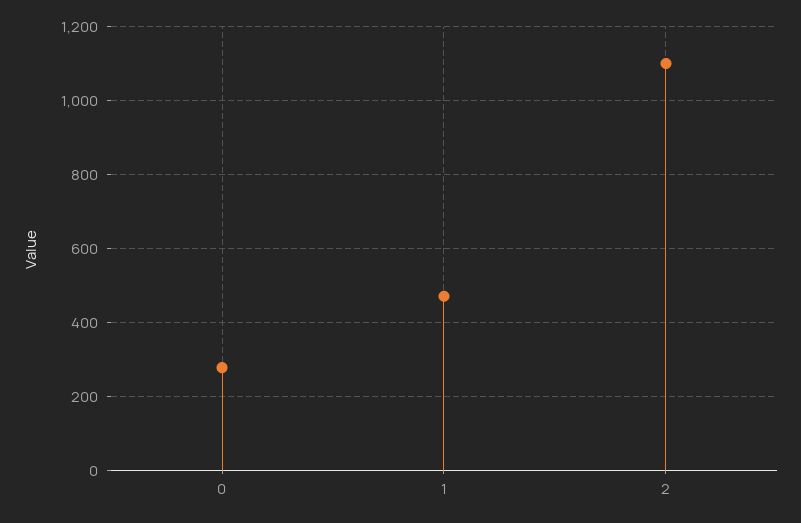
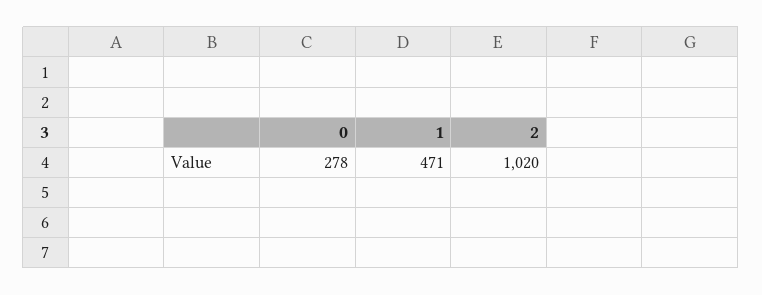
2: 1100 -> 1020

